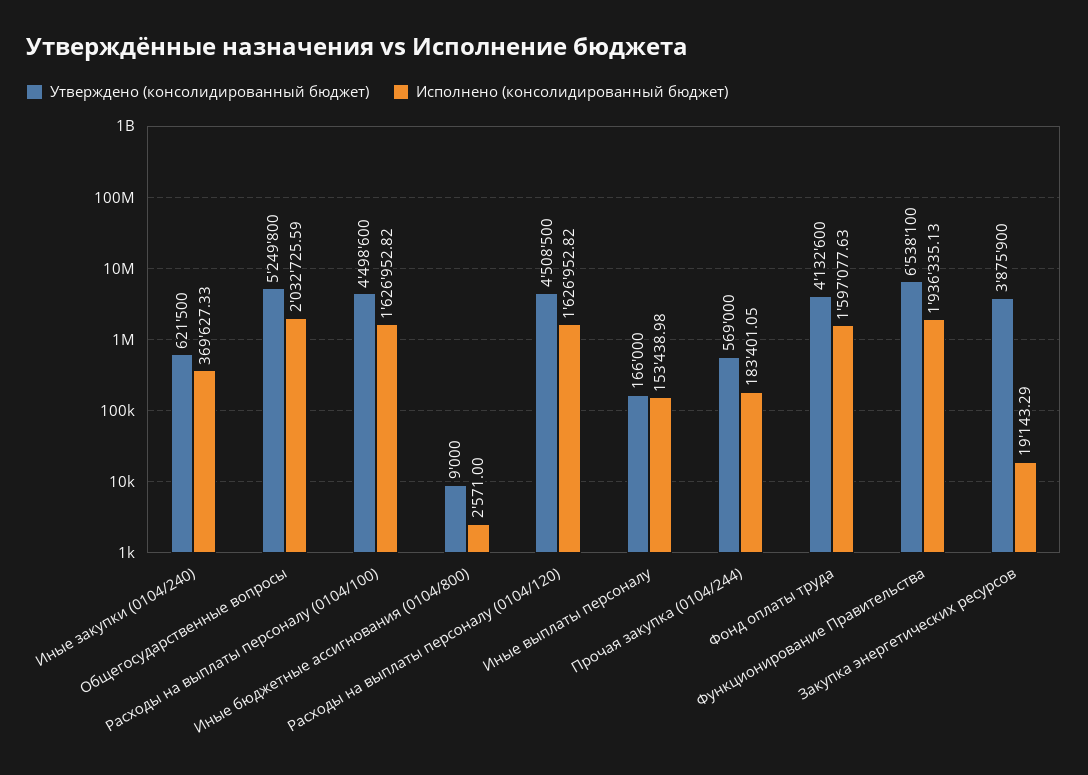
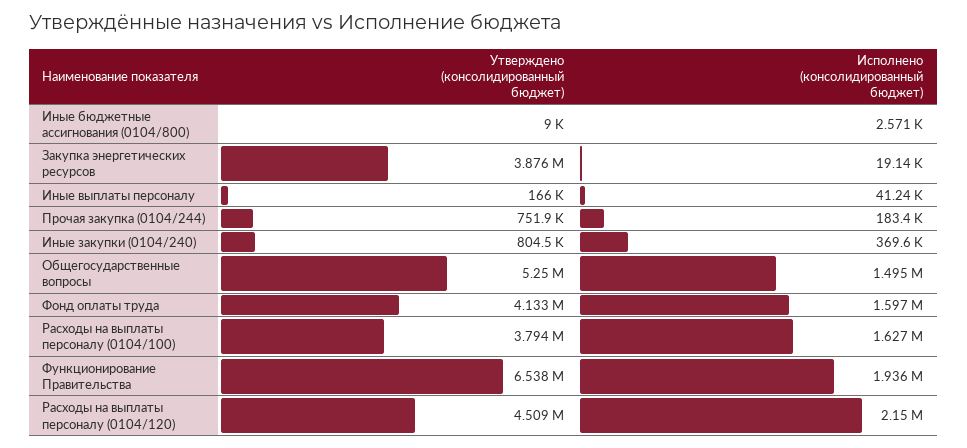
Утверждено (консолидированный бюджет), Иные закупки (0104/240): 621500 -> 804500
Исполнено (консолидированный бюджет), Общегосударственные вопросы: 2032725.59 -> 1495000
Утверждено (консолидированный бюджет), Расходы на выплаты персоналу (0104/100): 4498600 -> 3794000
Исполнено (консолидированный бюджет), Расходы на выплаты персоналу (0104/120): 1626952.82 -> 2150000
Исполнено (консолидированный бюджет), Иные выплаты персоналу: 153438.98 -> 41240
Утверждено (консолидированный бюджет), Прочая закупка (0104/244): 569000 -> 751900

